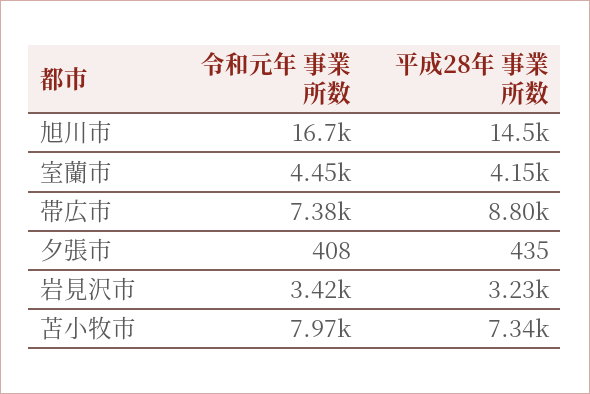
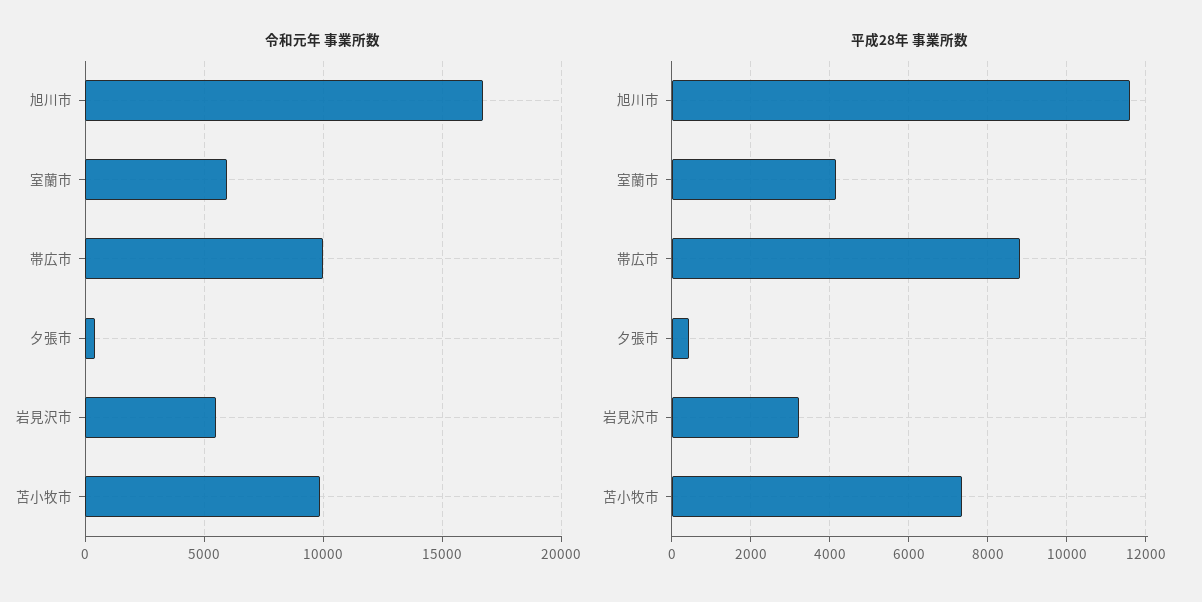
平成28年 事業所数, 旭川市: 14500 -> 11600
令和元年 事業所数, 室蘭市: 4450 -> 6000
令和元年 事業所数, 帯広市: 7380 -> 10000
令和元年 事業所数, 岩見沢市: 3420 -> 5500
令和元年 事業所数, 苫小牧市: 7970 -> 10000

